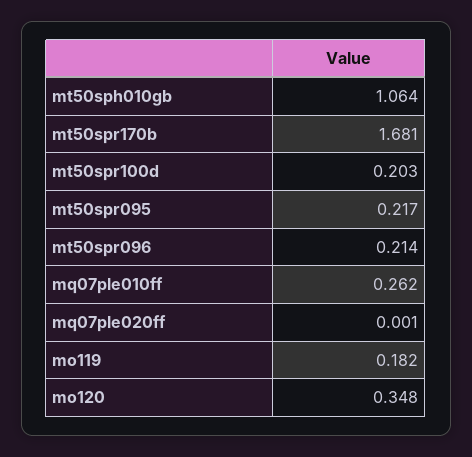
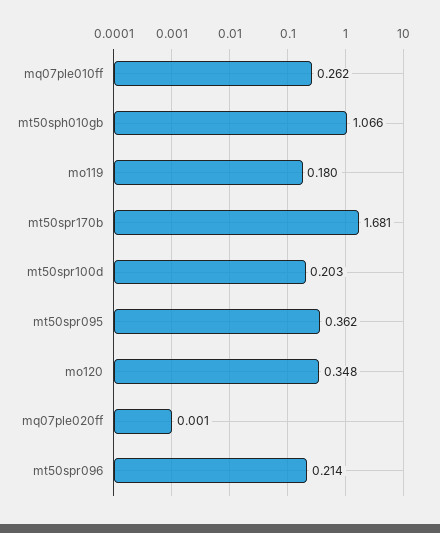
mt50sph010gb: 1.064 -> 1.066
mt50spr095: 0.217 -> 0.362
mo119: 0.182 -> 0.18

